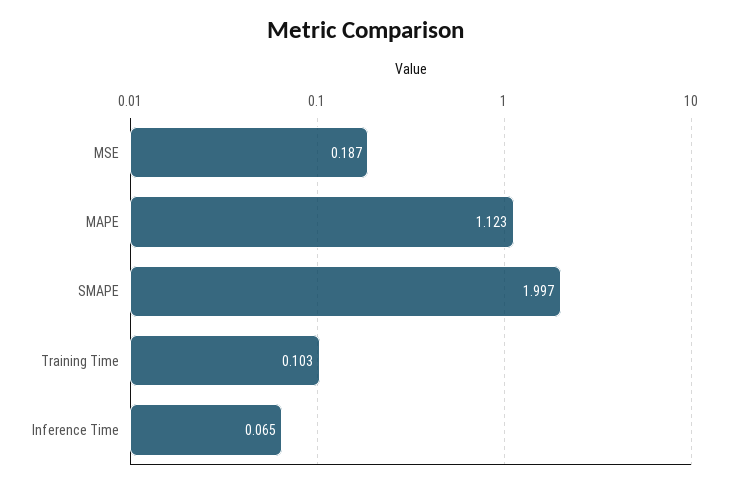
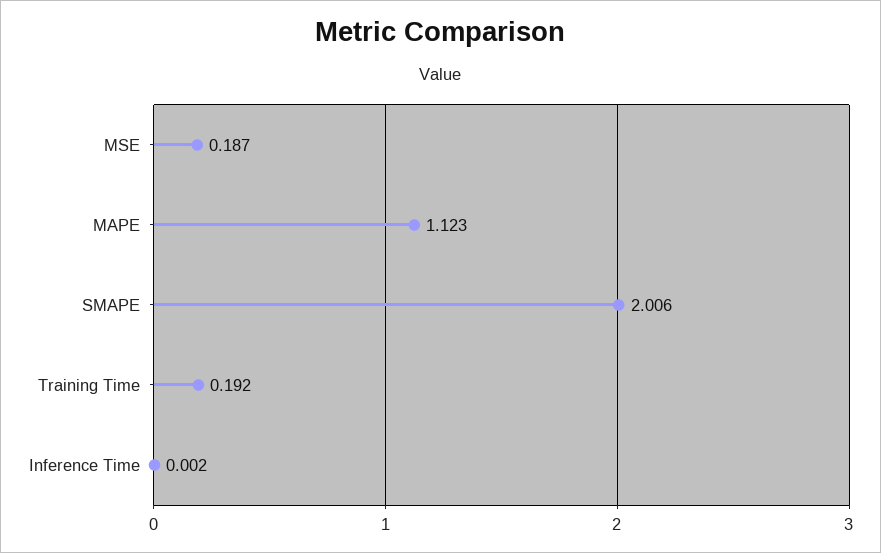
SMAPE: 1.997 -> 2.006
Training Time: 0.103 -> 0.192
Inference Time: 0.065 -> 0.002

